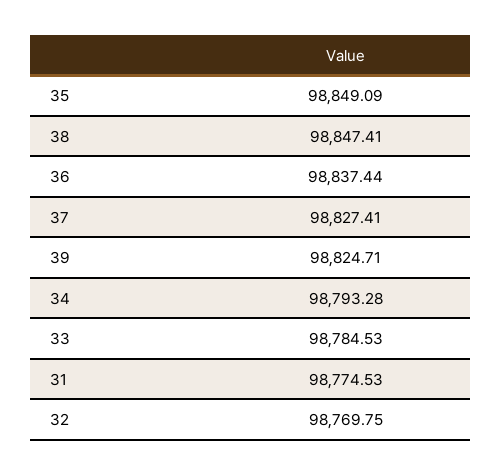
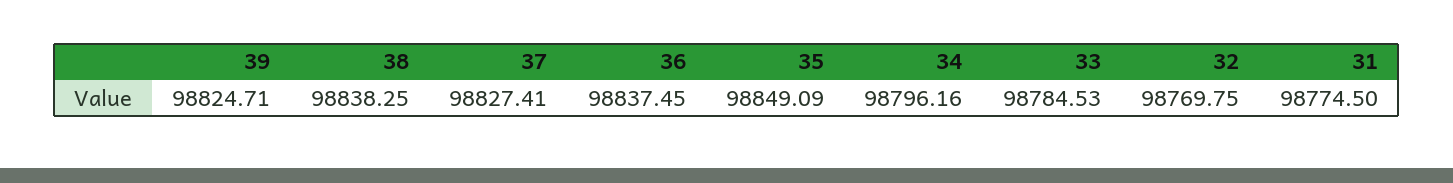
38: 98847.41 -> 98838.25
36: 98837.44 -> 98837.45
34: 98793.28 -> 98796.16
31: 98774.53 -> 98774.5

